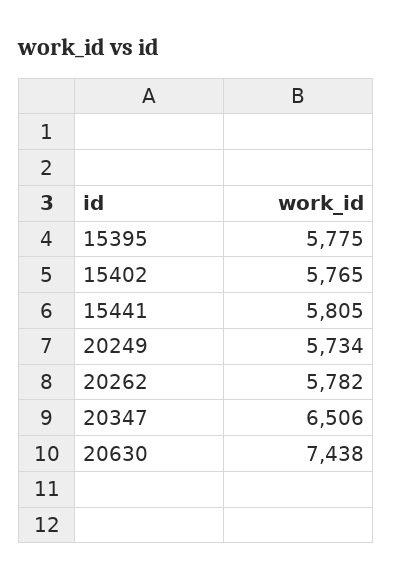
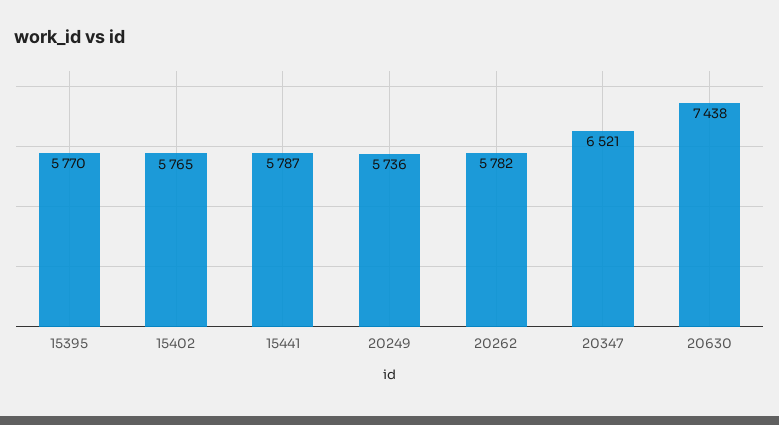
15395: 5775 -> 5770
15441: 5805 -> 5787
20249: 5734 -> 5736
20347: 6506 -> 6521

